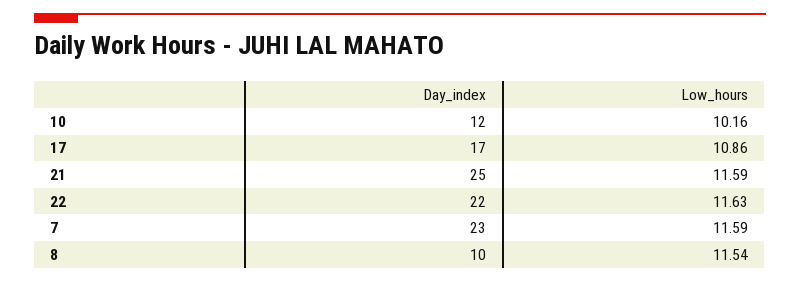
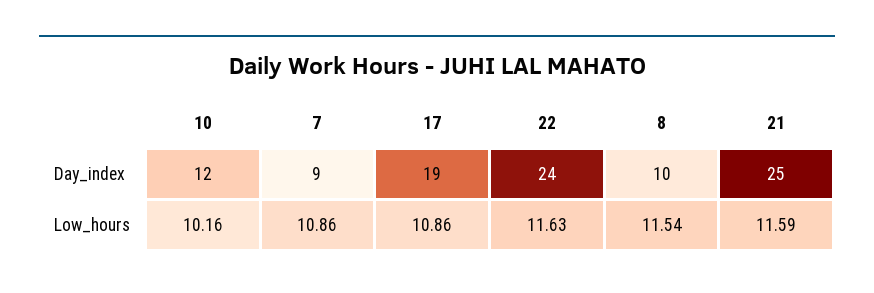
Day_index, 17: 17 -> 19
Day_index, 22: 22 -> 24
Day_index, 7: 23 -> 9
Low_hours, 7: 11.59 -> 10.86

